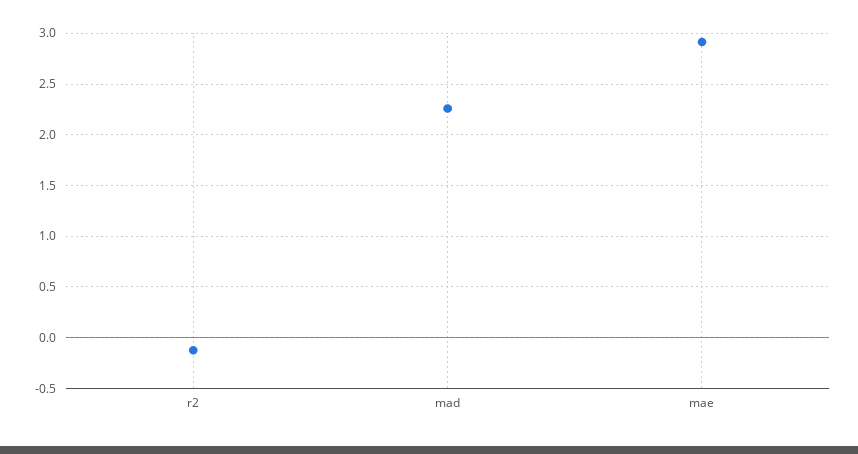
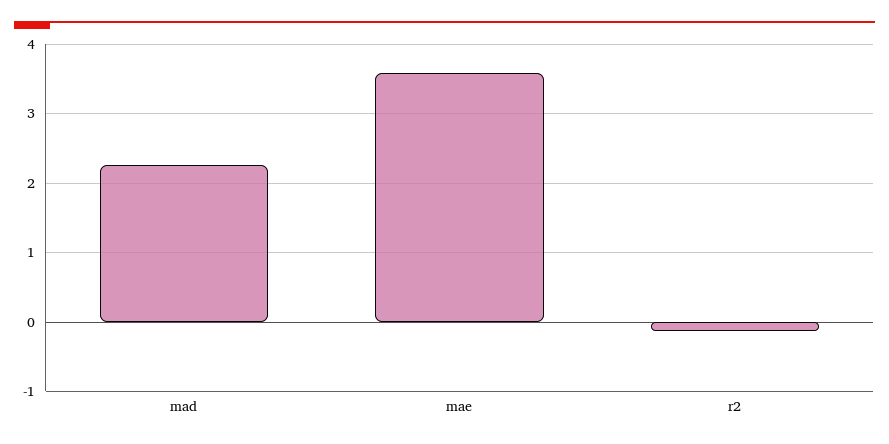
mae: 2.9 -> 3.6

